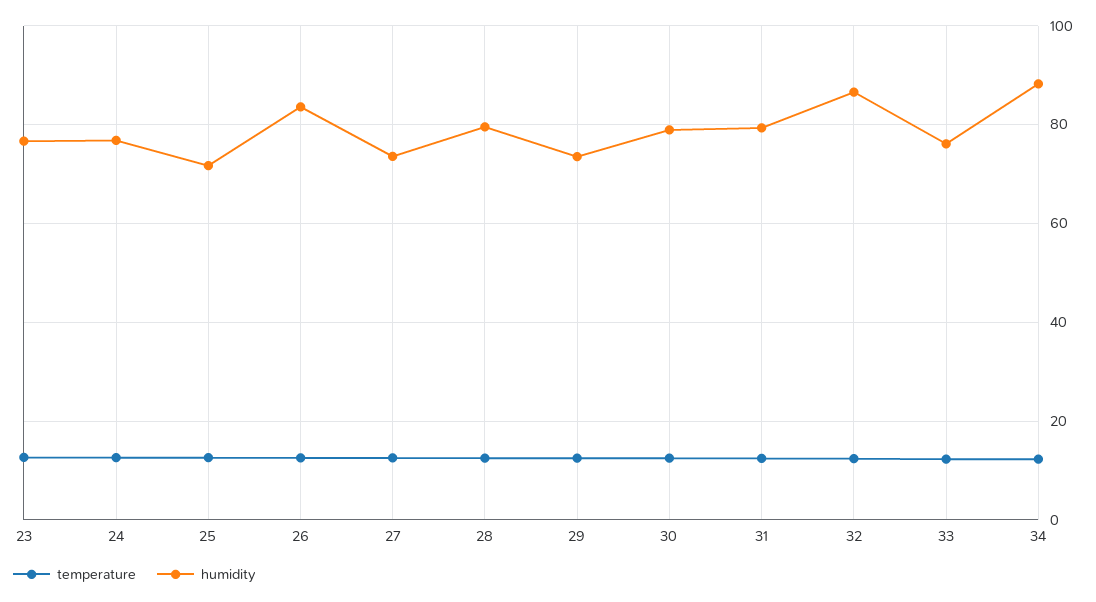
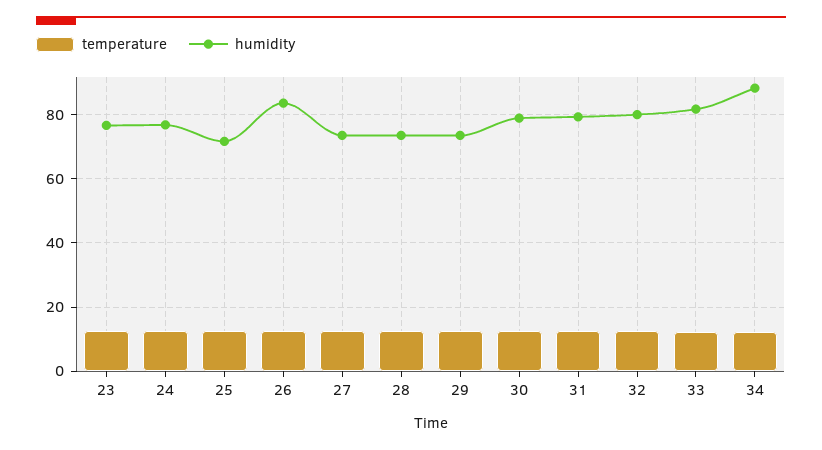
humidity, 28: 80 -> 74
humidity, 32: 86 -> 80
humidity, 33: 76 -> 82

